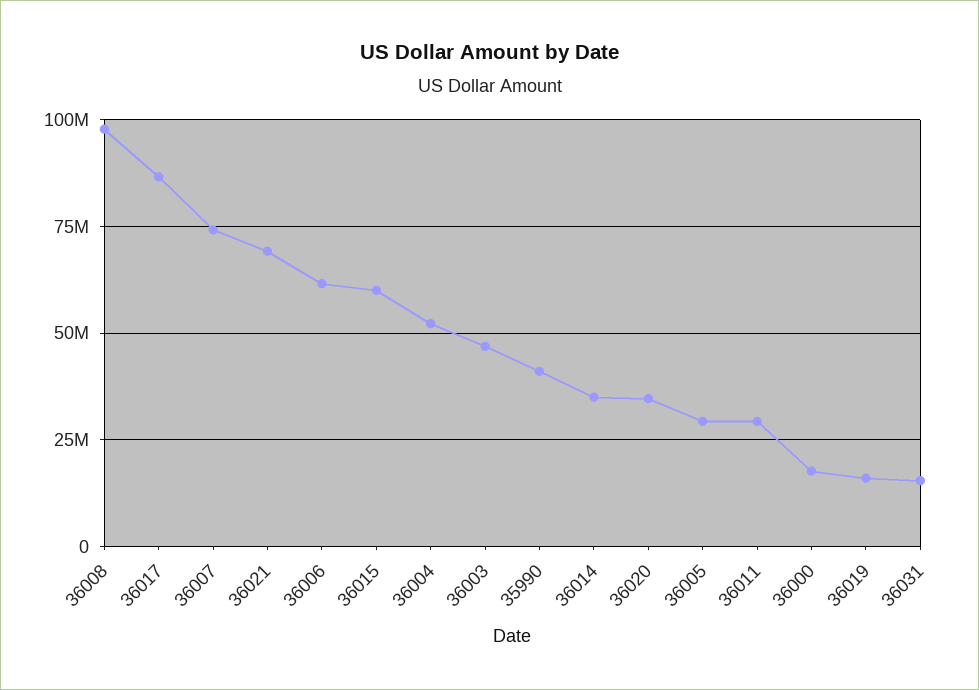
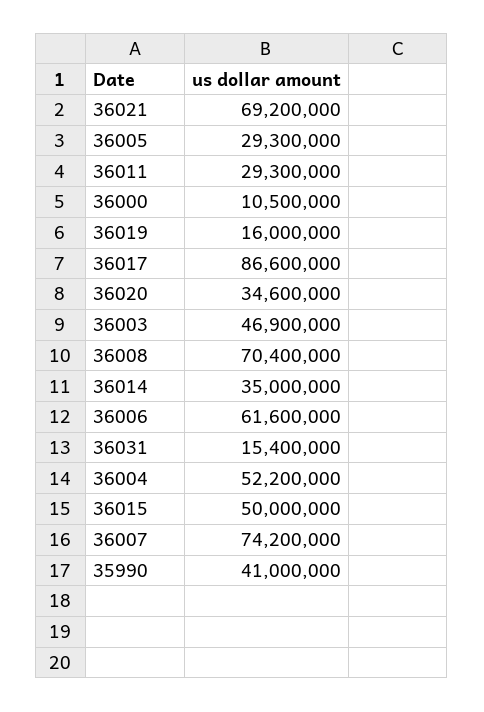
36008: 97500000 -> 70400000
36015: 60000000 -> 50000000
36000: 17500000 -> 10500000

